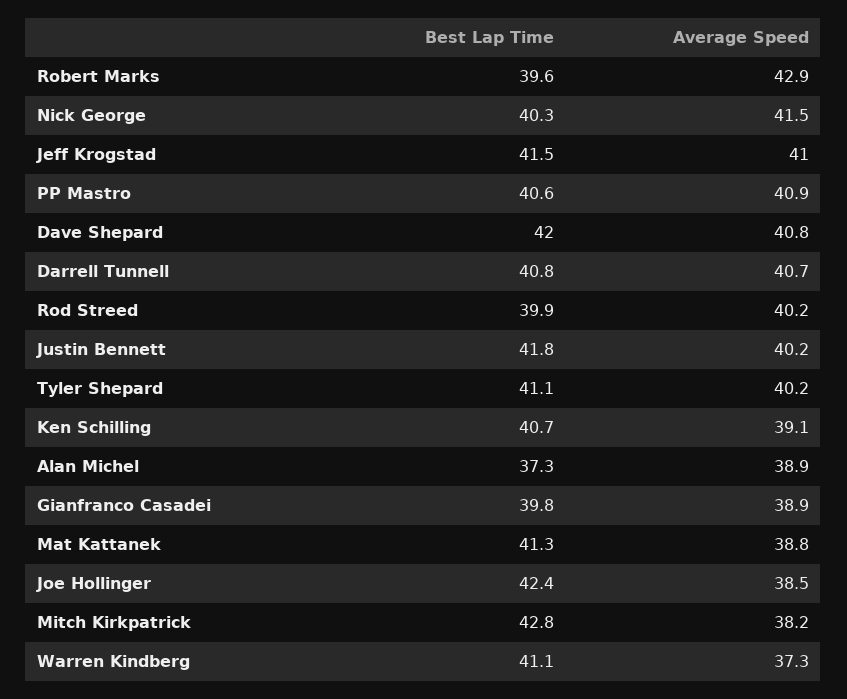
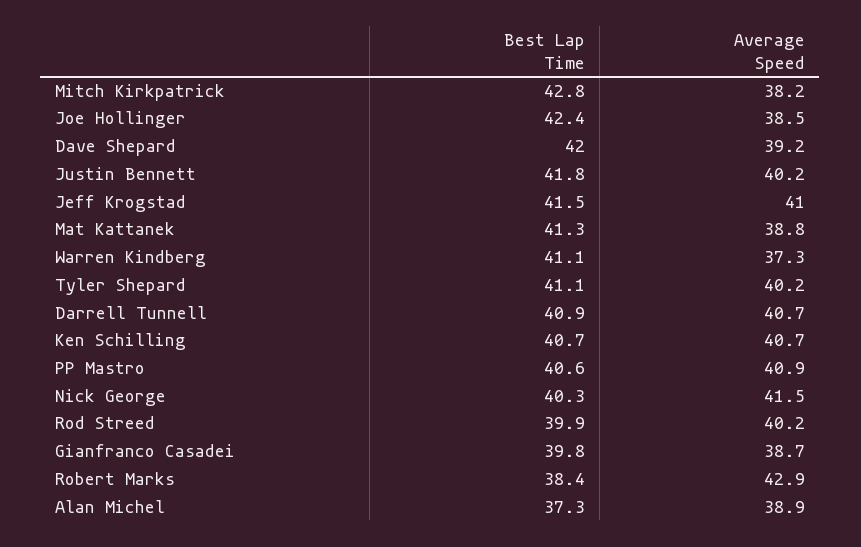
Best Lap Time, Robert Marks: 39.6 -> 38.4
Average Speed, Dave Shepard: 40.8 -> 39.2
Best Lap Time, Darrell Tunnell: 40.8 -> 40.9
Average Speed, Ken Schilling: 39.1 -> 40.7
Average Speed, Gianfranco Casadei: 38.9 -> 38.7

